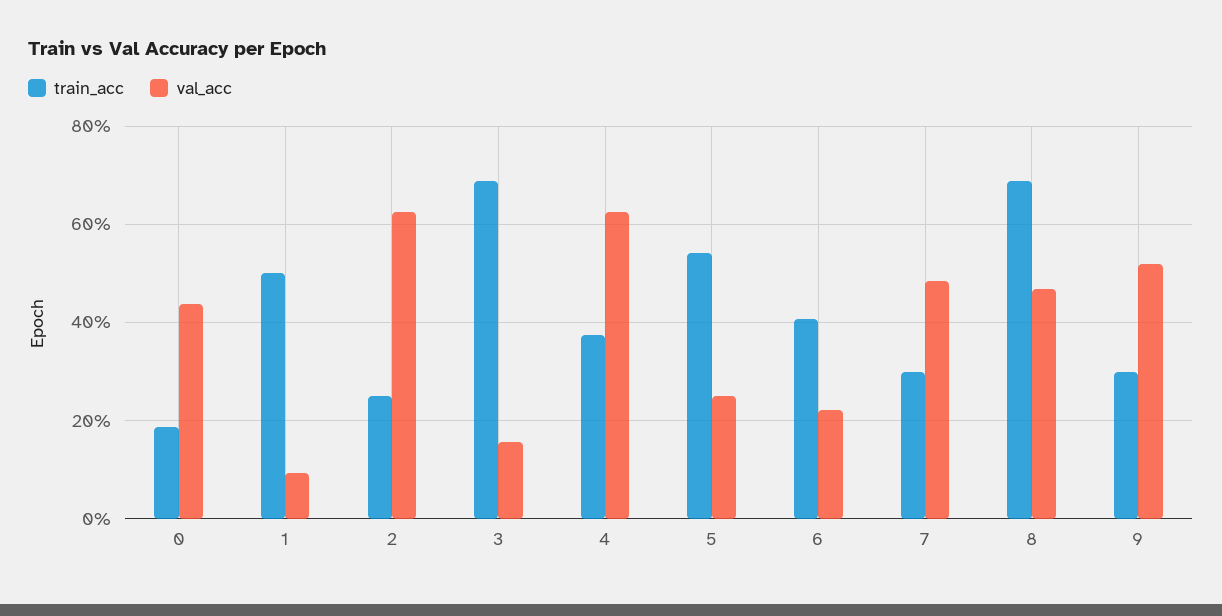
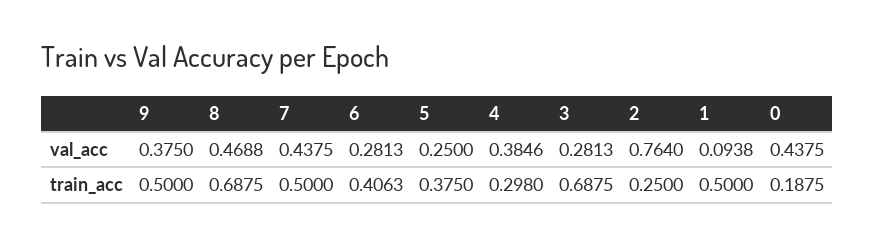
val_acc, 2: 0.62 -> 0.764
val_acc, 3: 0.16 -> 0.2813
train_acc, 4: 0.38 -> 0.298
val_acc, 4: 0.62 -> 0.3846
train_acc, 5: 0.54 -> 0.375
val_acc, 6: 0.22 -> 0.2813
train_acc, 7: 0.3 -> 0.5
val_acc, 7: 0.48 -> 0.4375
train_acc, 9: 0.3 -> 0.5
val_acc, 9: 0.52 -> 0.375

